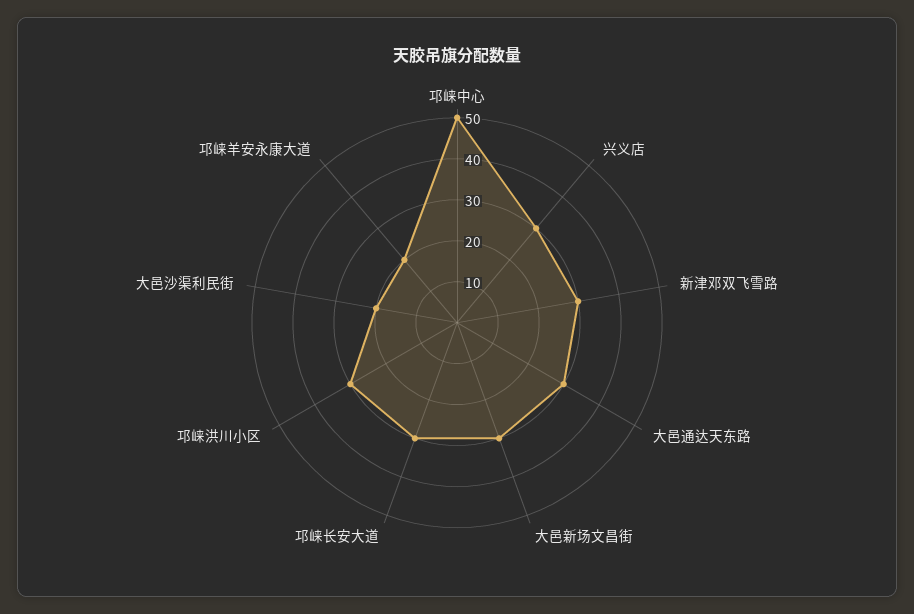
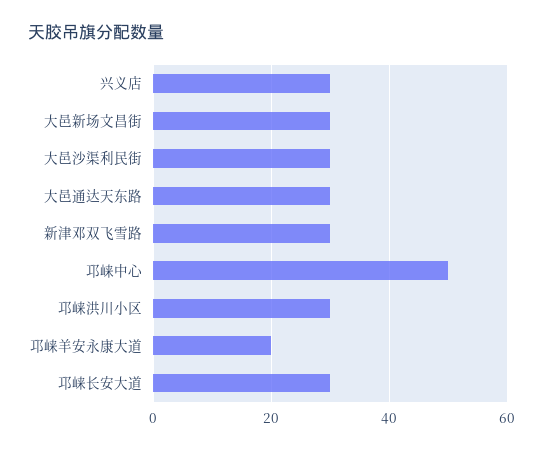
大邑沙渠利民街: 20 -> 30

